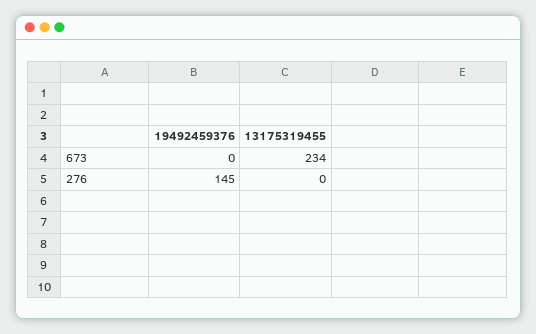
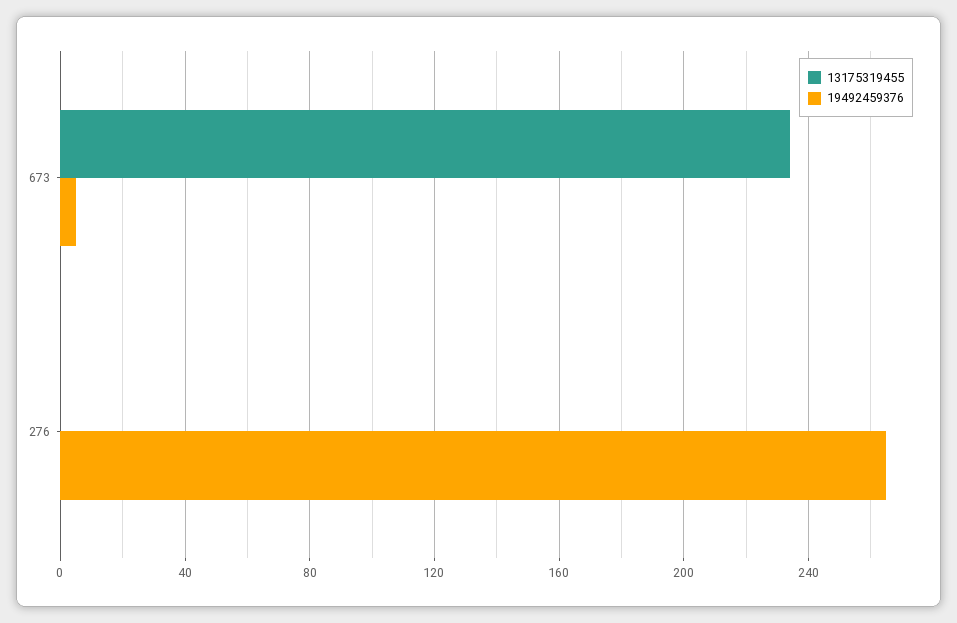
19492459376, 673: 0 -> 5
19492459376, 276: 145 -> 265

